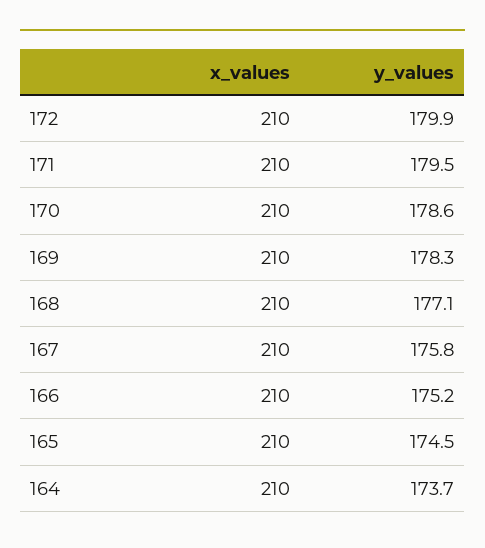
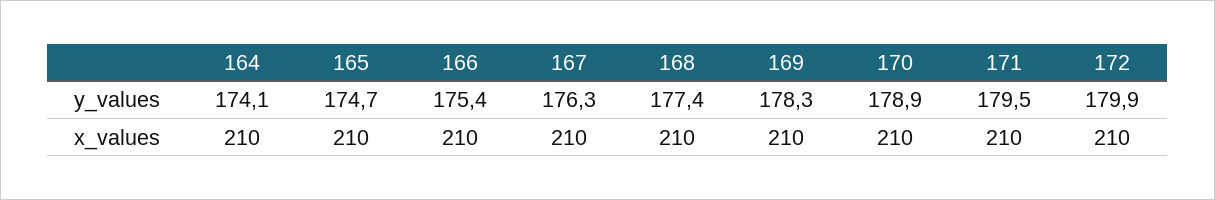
y_values, 170: 178.6 -> 178.9
y_values, 168: 177.1 -> 177.4
y_values, 167: 175.8 -> 176.3
y_values, 166: 175.2 -> 175.4
y_values, 165: 174.5 -> 174.7
y_values, 164: 173.7 -> 174.1

